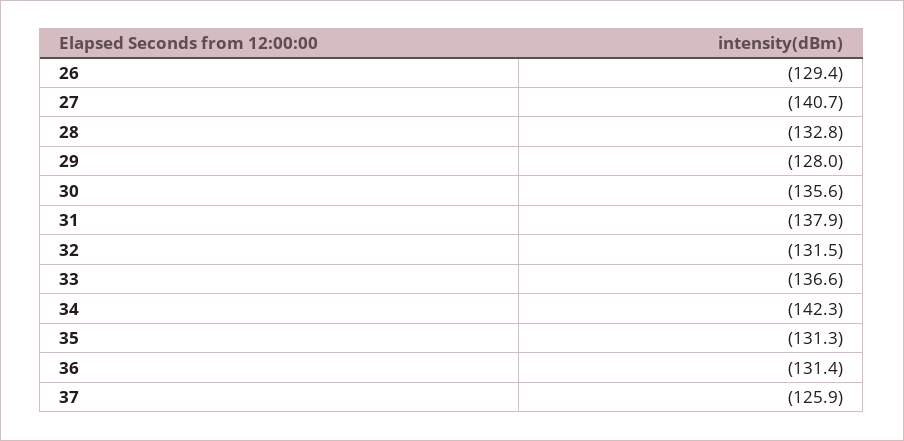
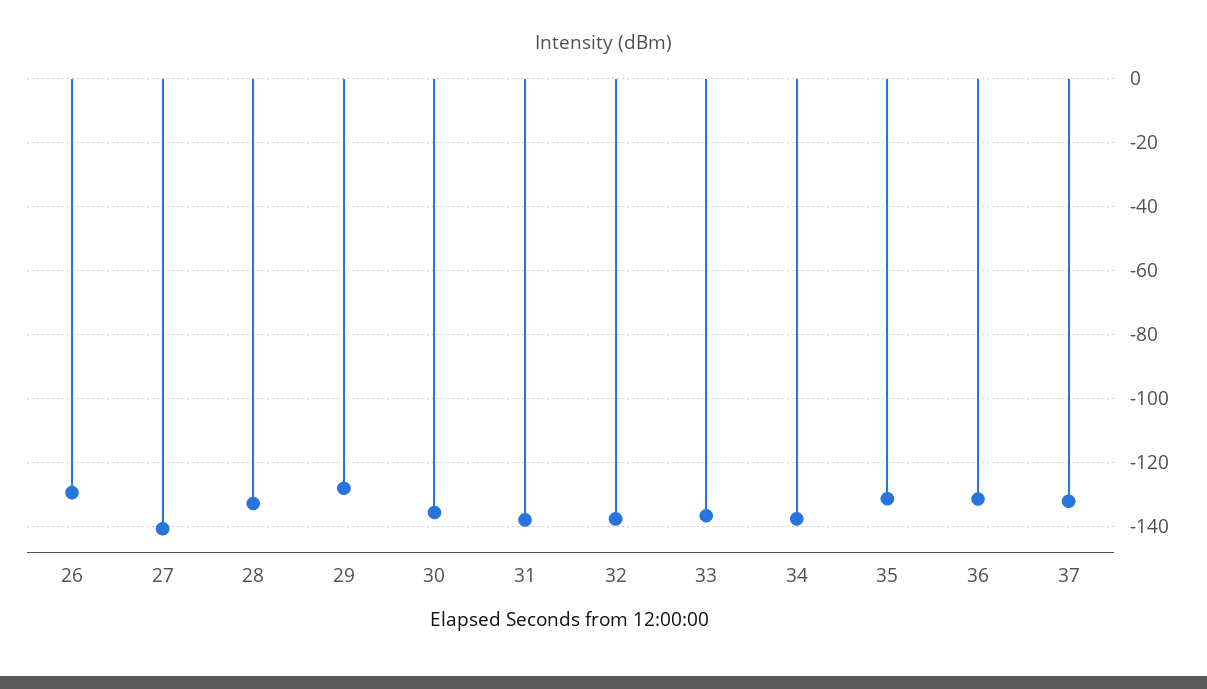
32: -131.5 -> -138
34: -142.3 -> -138
37: -125.9 -> -132

